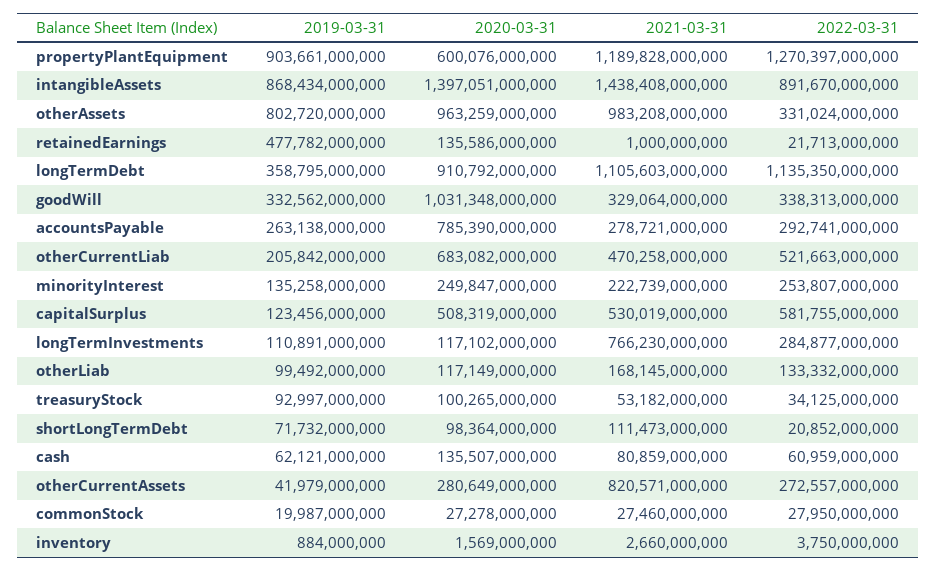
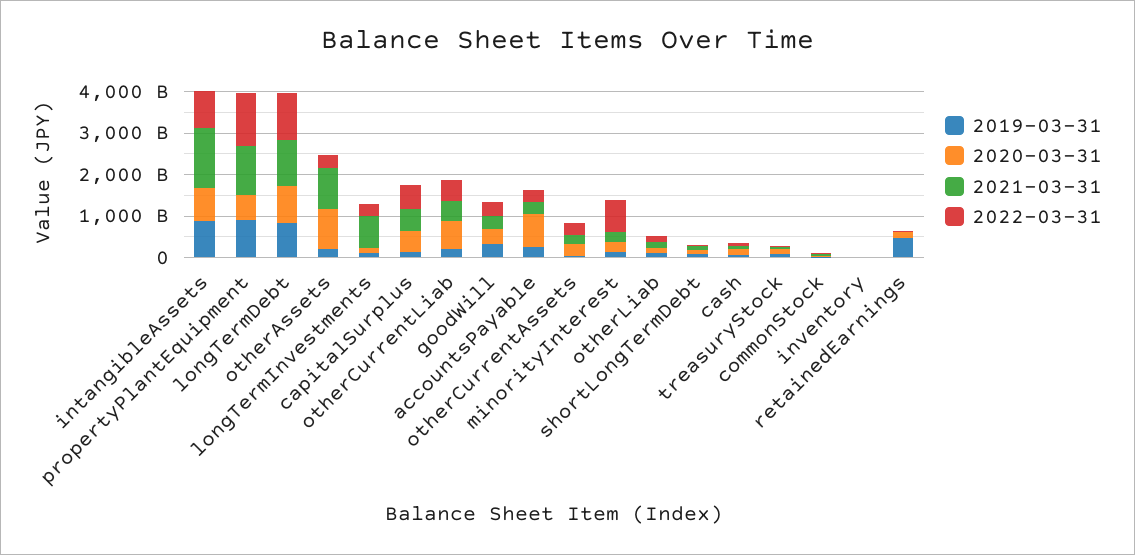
2020-03-31, intangibleAssets: 1397051000000 -> 800000000000
2019-03-31, otherAssets: 802720000000 -> 200000000000
2019-03-31, longTermDebt: 358795000000 -> 800000000000
2020-03-31, goodWill: 1031348000000 -> 400000000000
2022-03-31, minorityInterest: 253807000000 -> 800000000000
2021-03-31, otherCurrentAssets: 820571000000 -> 200000000000

